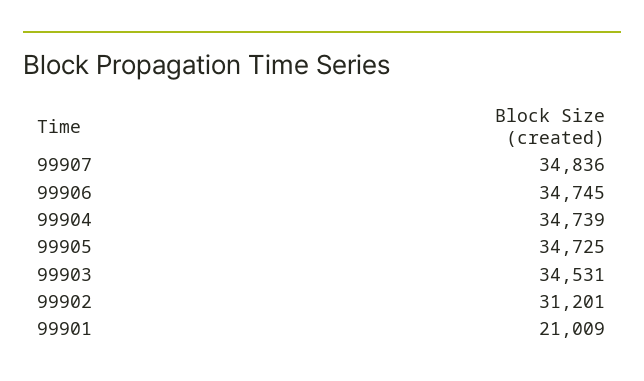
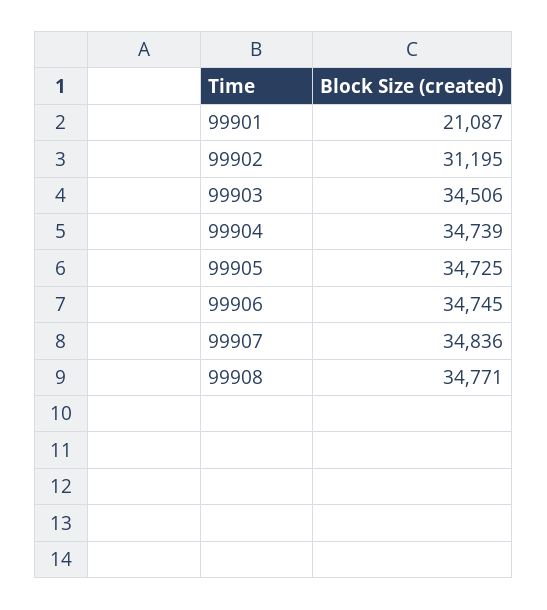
99903: 34531 -> 34506
99902: 31201 -> 31195
99901: 21009 -> 21087
99908: none -> 34771

